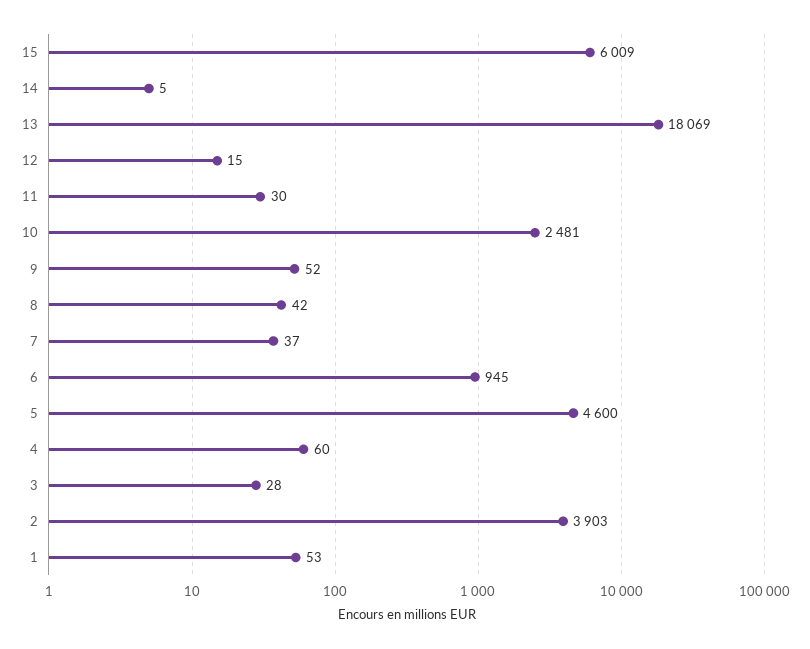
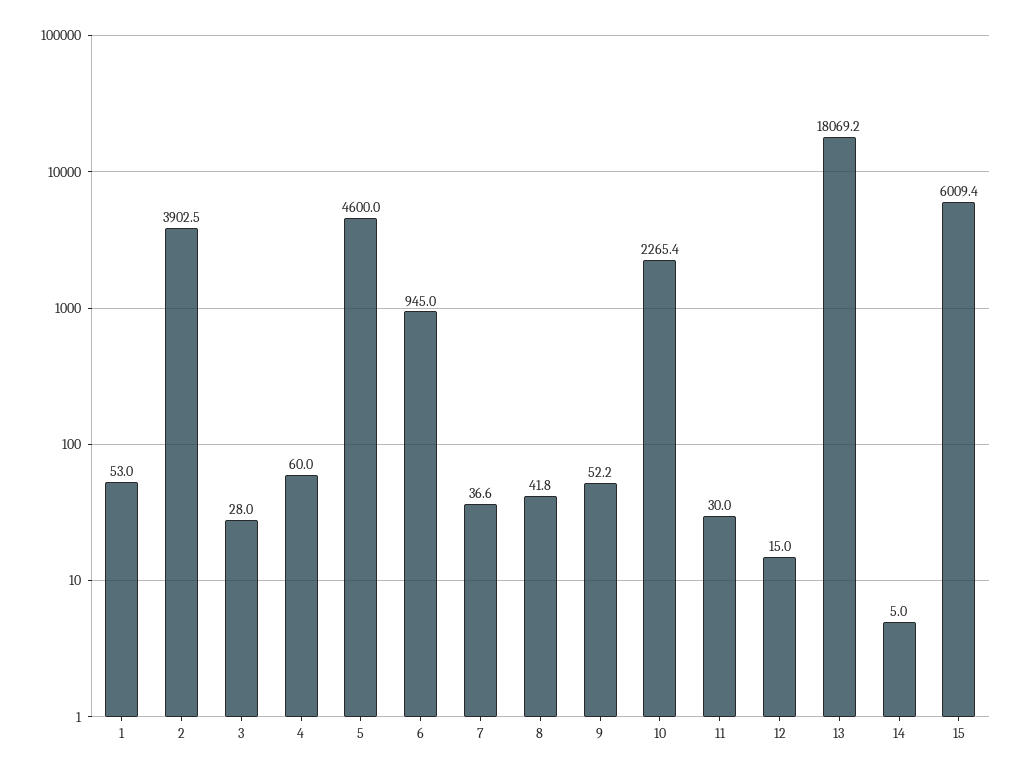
10: 2481 -> 2265.4

